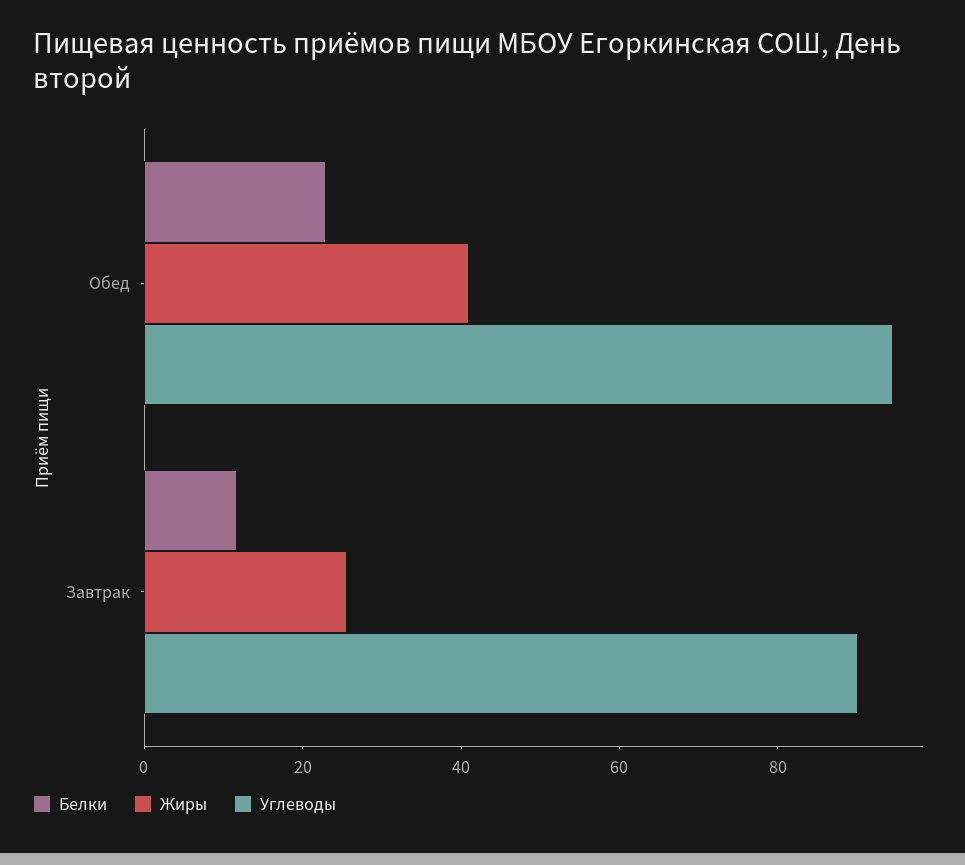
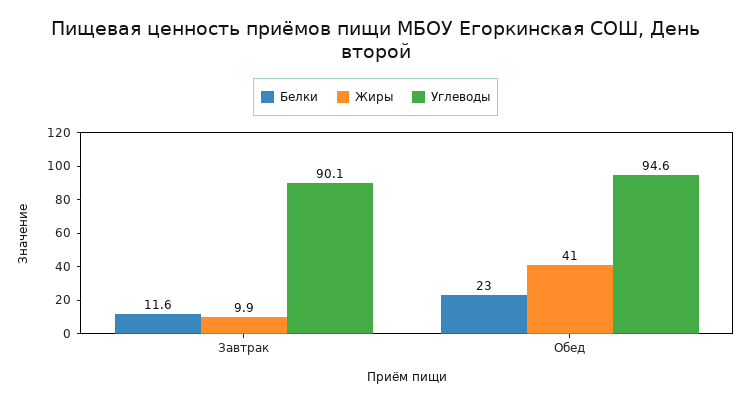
Жиры, Завтрак: 25 -> 9.9

